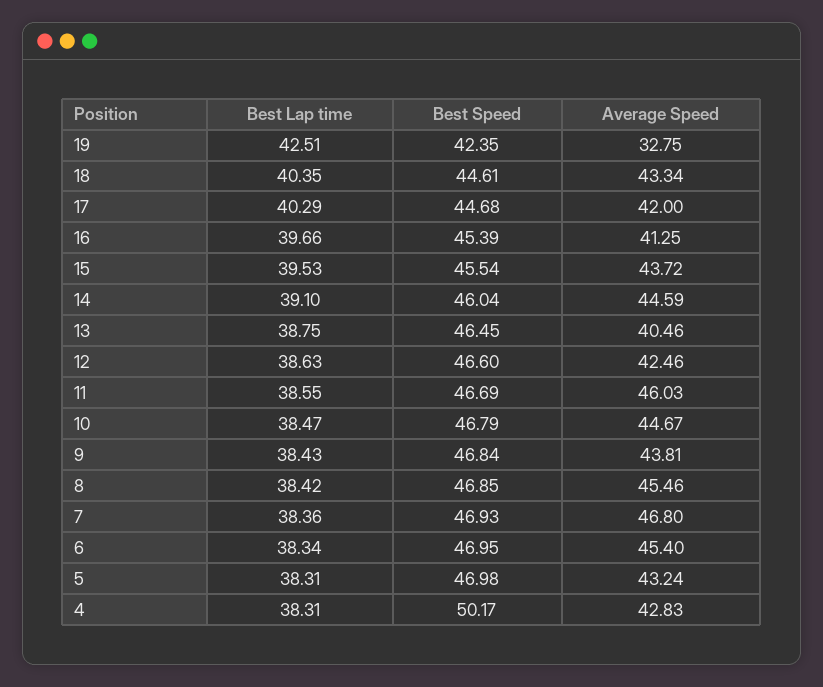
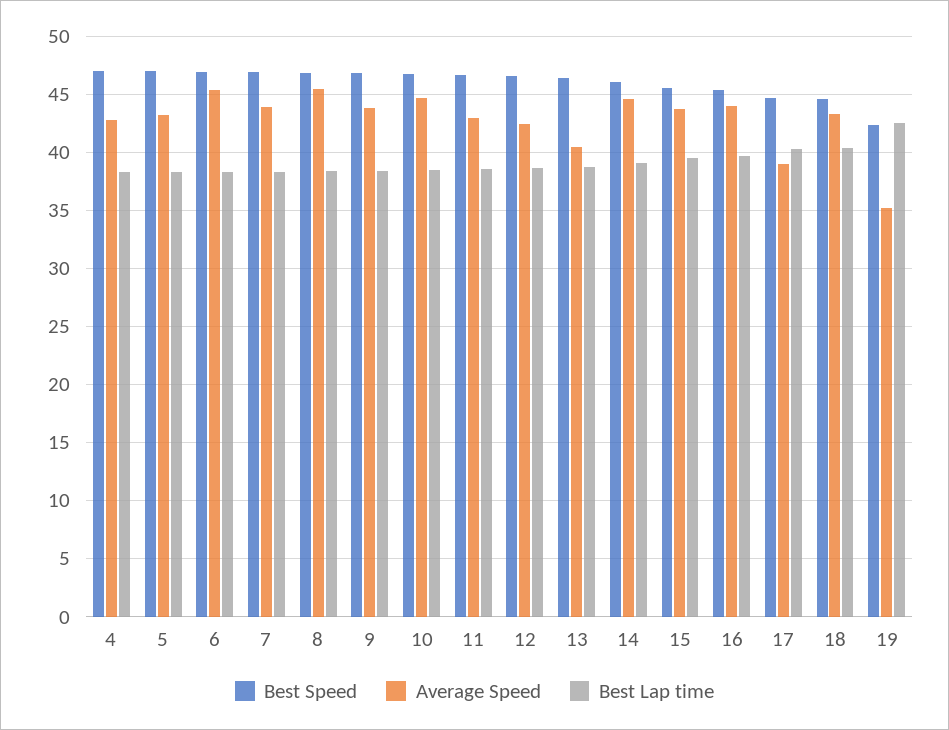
Average Speed, 19: 32.75 -> 35
Average Speed, 17: 42 -> 39
Average Speed, 16: 41.25 -> 44
Average Speed, 11: 46.03 -> 43
Average Speed, 7: 46.8 -> 44
Best Speed, 4: 50.17 -> 47

